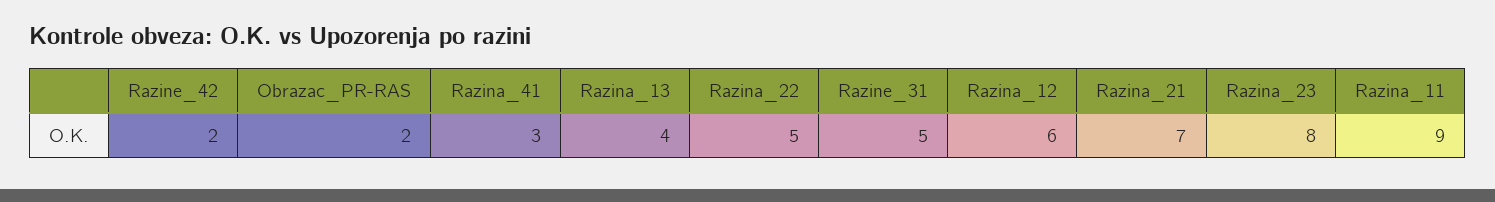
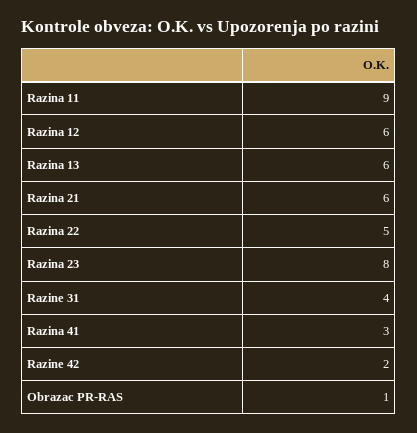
Obrazac_PR-RAS: 2 -> 1
Razina_13: 4 -> 6
Razine_31: 5 -> 4
Razina_21: 7 -> 6

